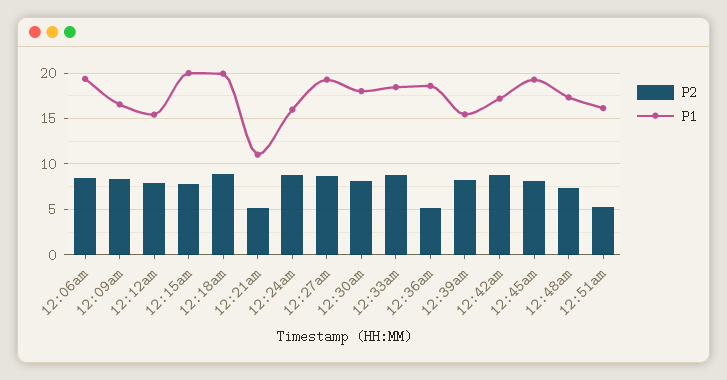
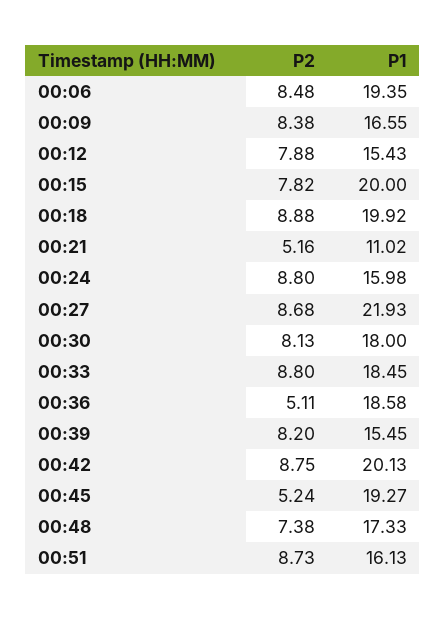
P1, 12:27am: 19 -> 21.93
P1, 12:42am: 17 -> 20.13
P2, 12:45am: 8 -> 5.24
P2, 12:51am: 5 -> 8.73

